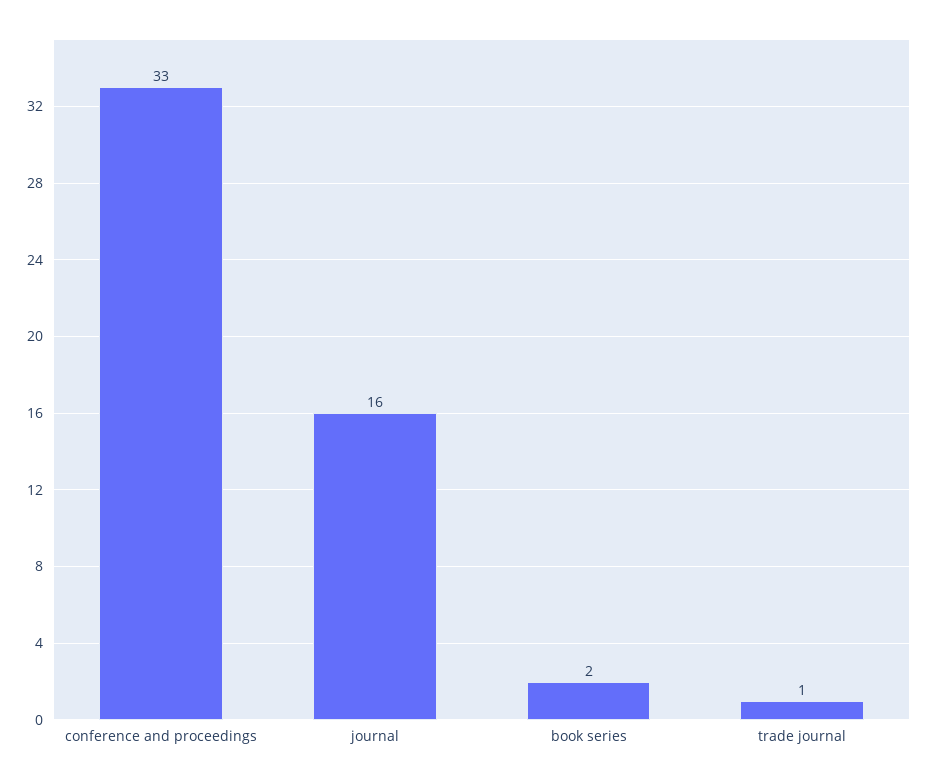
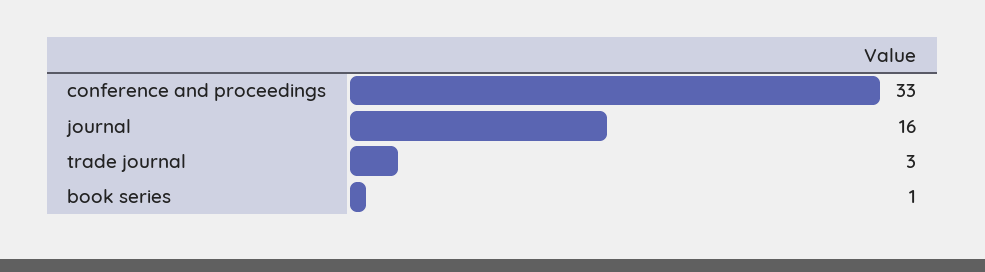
book series: 2 -> 1
trade journal: 1 -> 3

